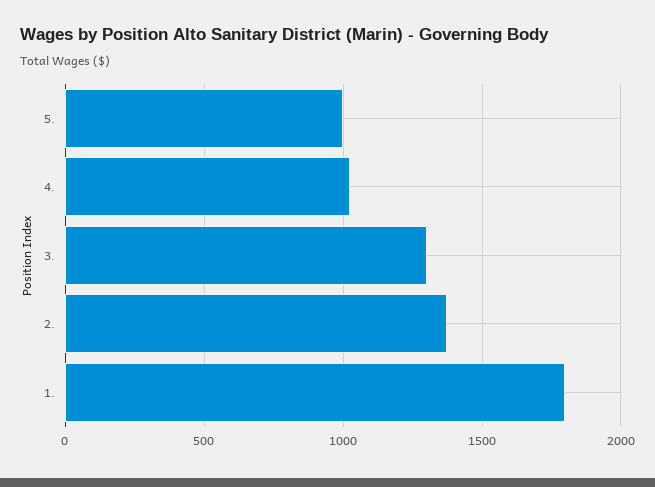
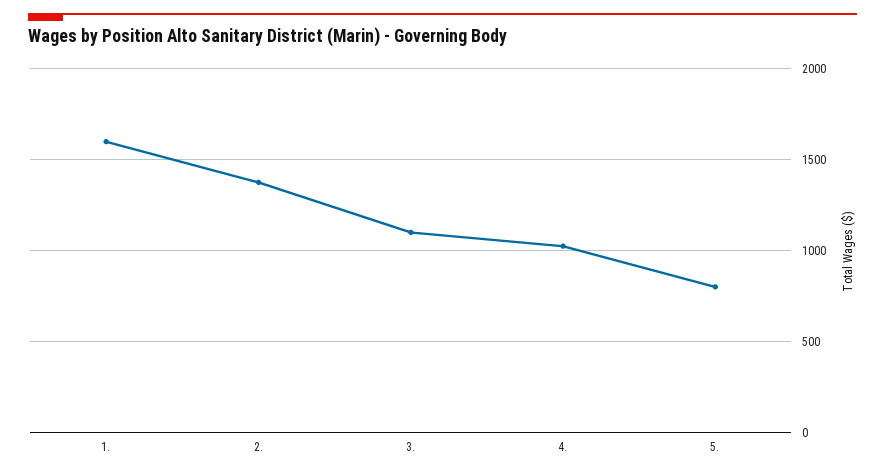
5.: 1000 -> 800
3.: 1300 -> 1100
1.: 1800 -> 1600

